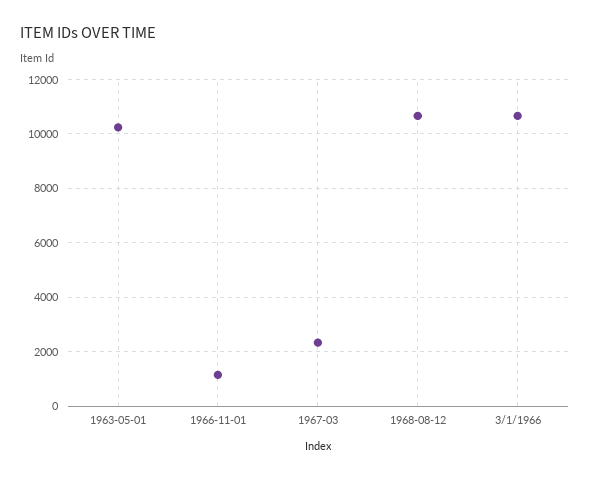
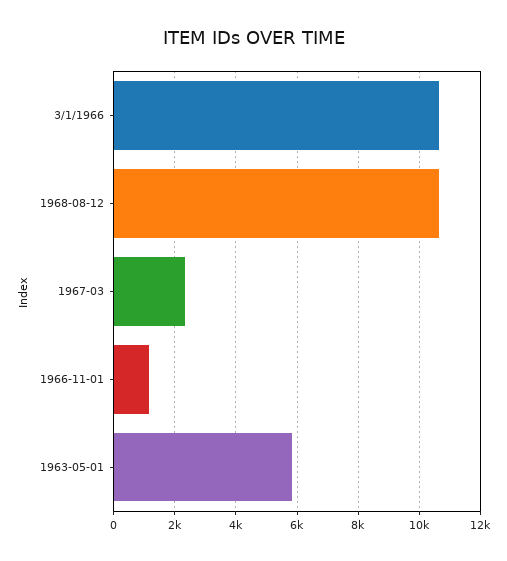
1963-05-01: 10250 -> 5800

